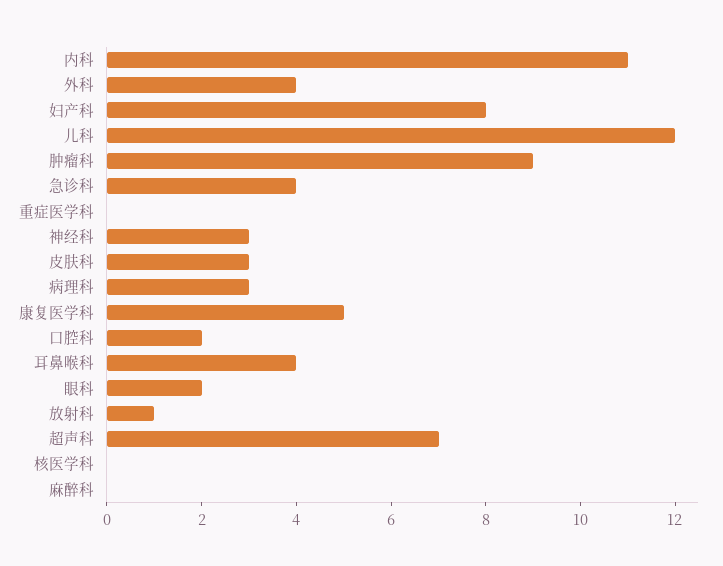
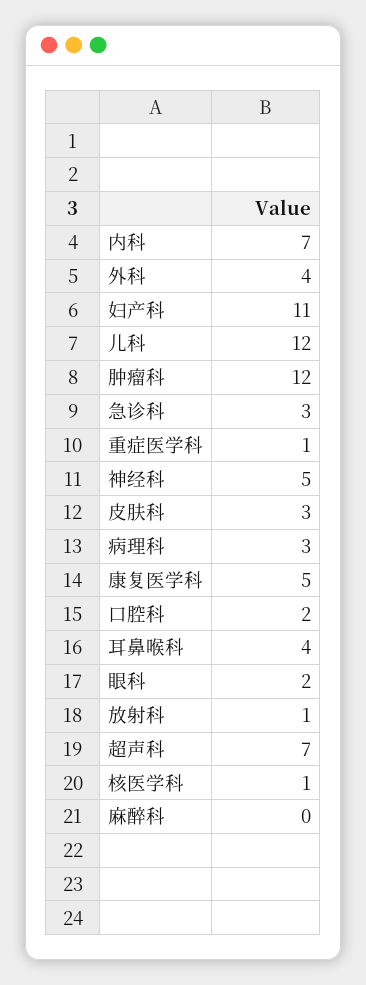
内科: 11 -> 7
妇产科: 8 -> 11
肿瘤科: 9 -> 12
急诊科: 4 -> 3
重症医学科: 0 -> 1
神经科: 3 -> 5
核医学科: 0 -> 1

